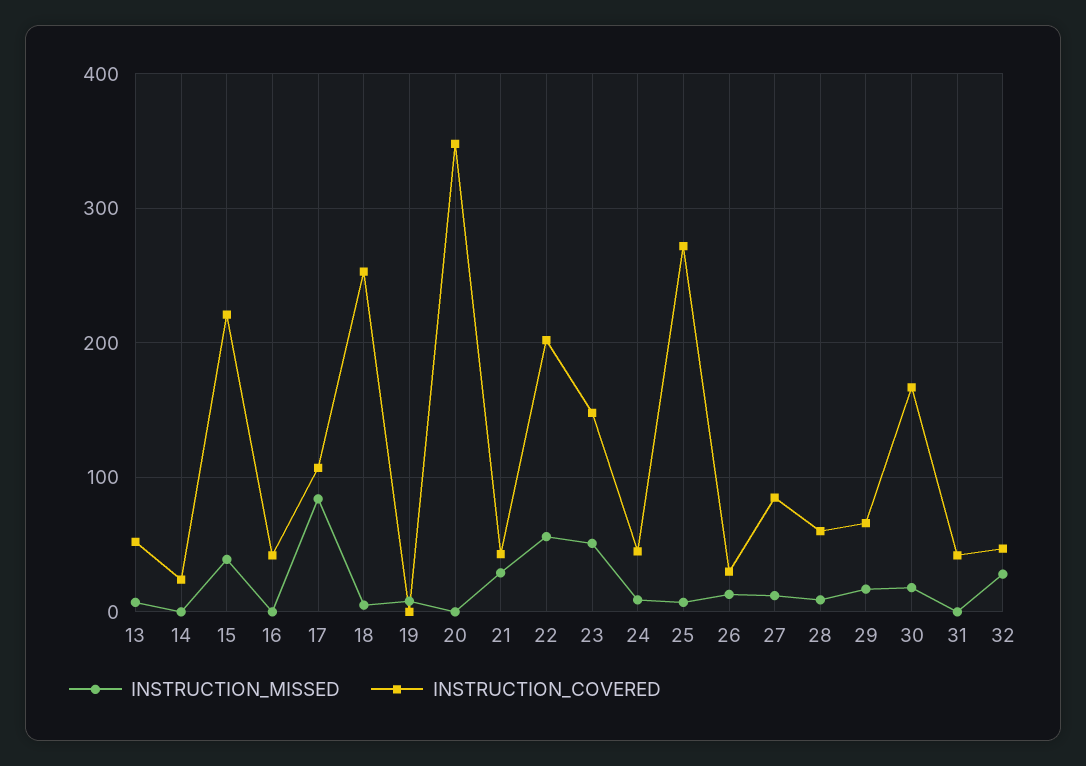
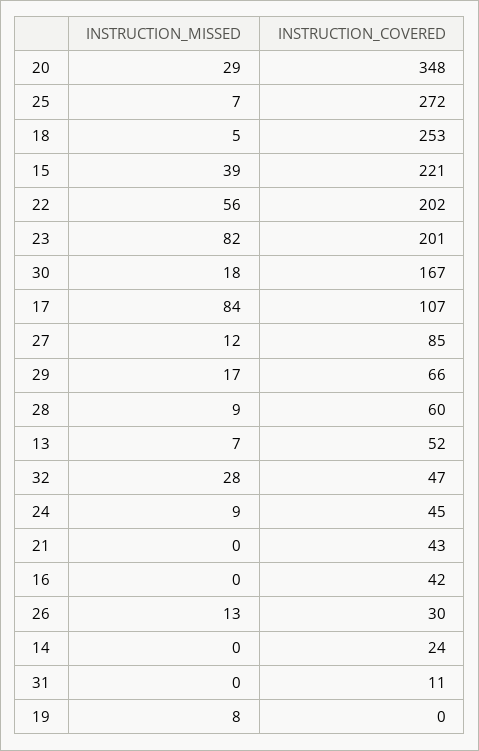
INSTRUCTION_MISSED, 20: 0 -> 29
INSTRUCTION_MISSED, 21: 30 -> 0
INSTRUCTION_MISSED, 23: 50 -> 82
INSTRUCTION_COVERED, 23: 150 -> 201
INSTRUCTION_COVERED, 31: 40 -> 11

